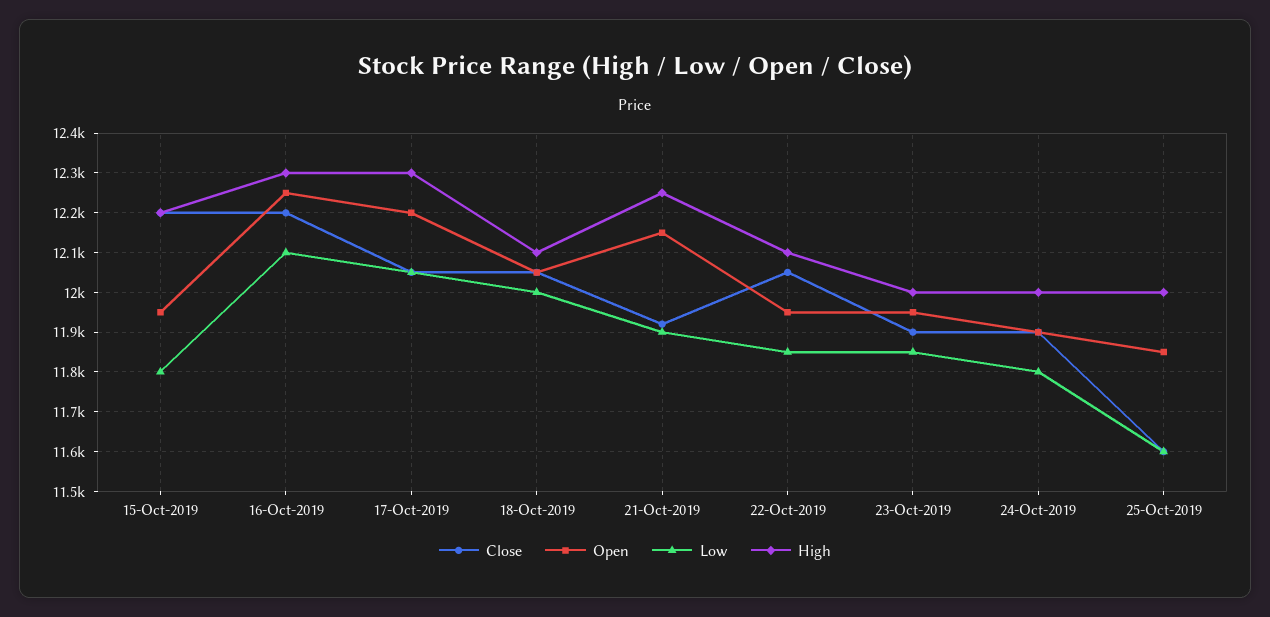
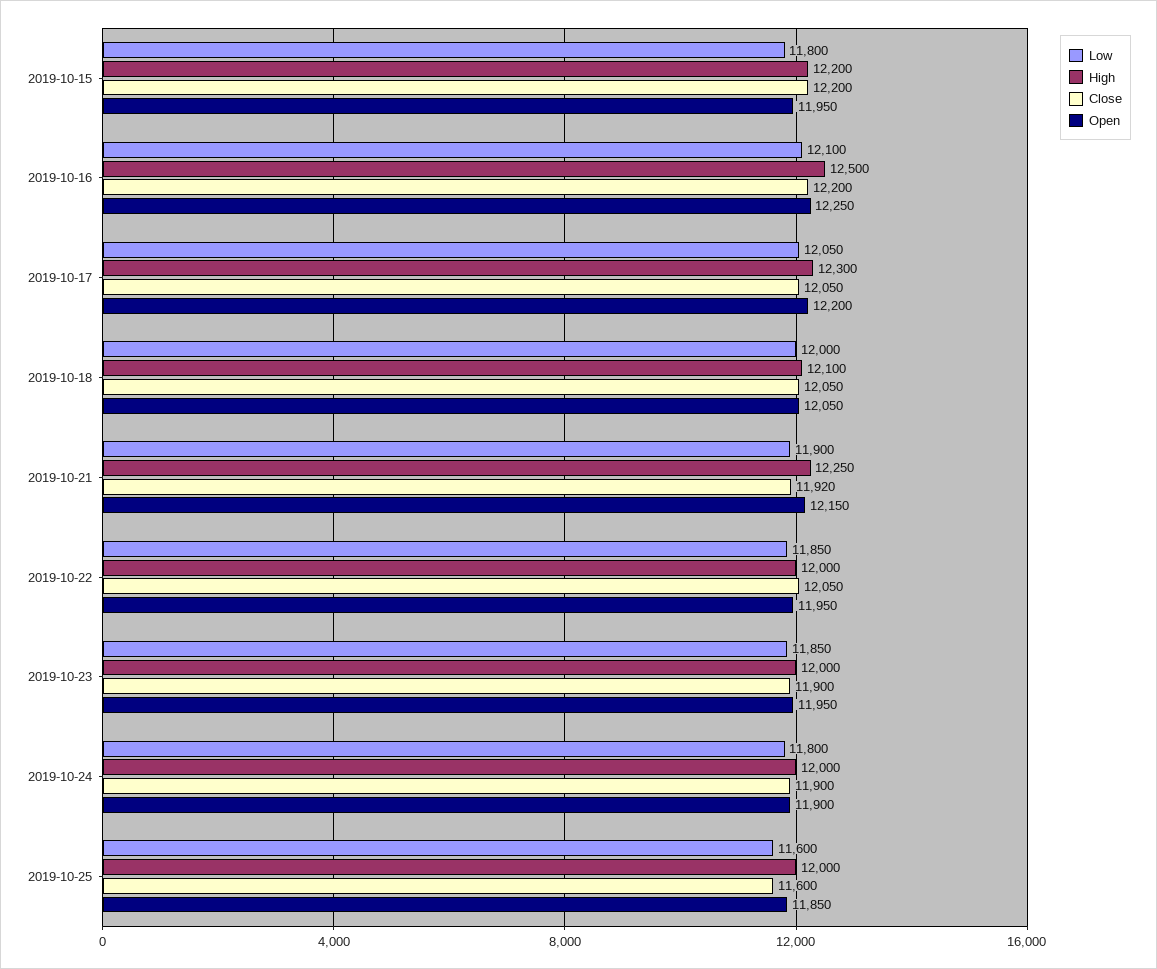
High, 16-Oct-2019: 12300 -> 12500
High, 22-Oct-2019: 12100 -> 12000

